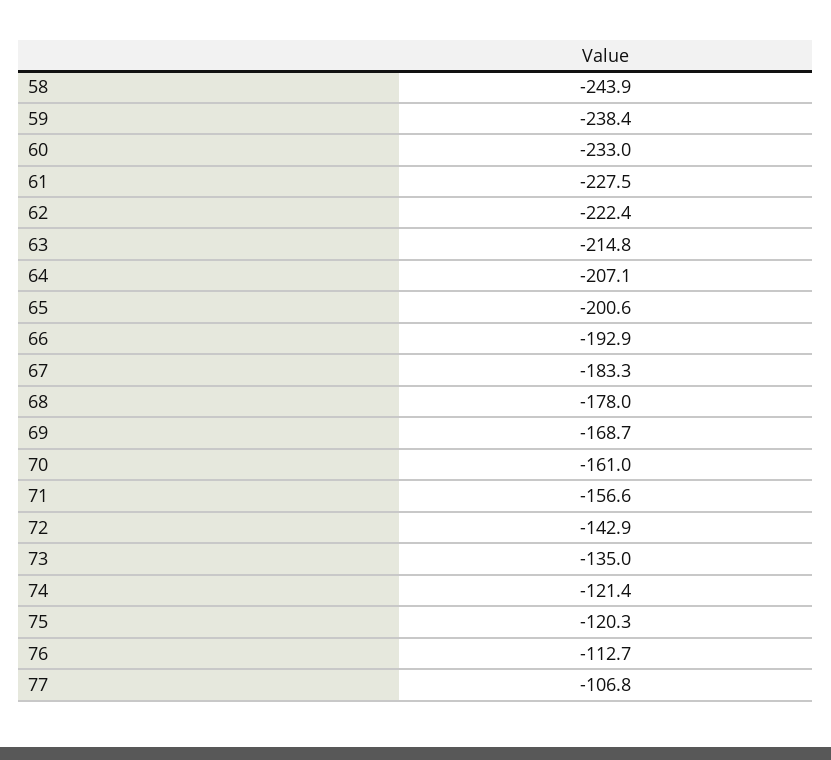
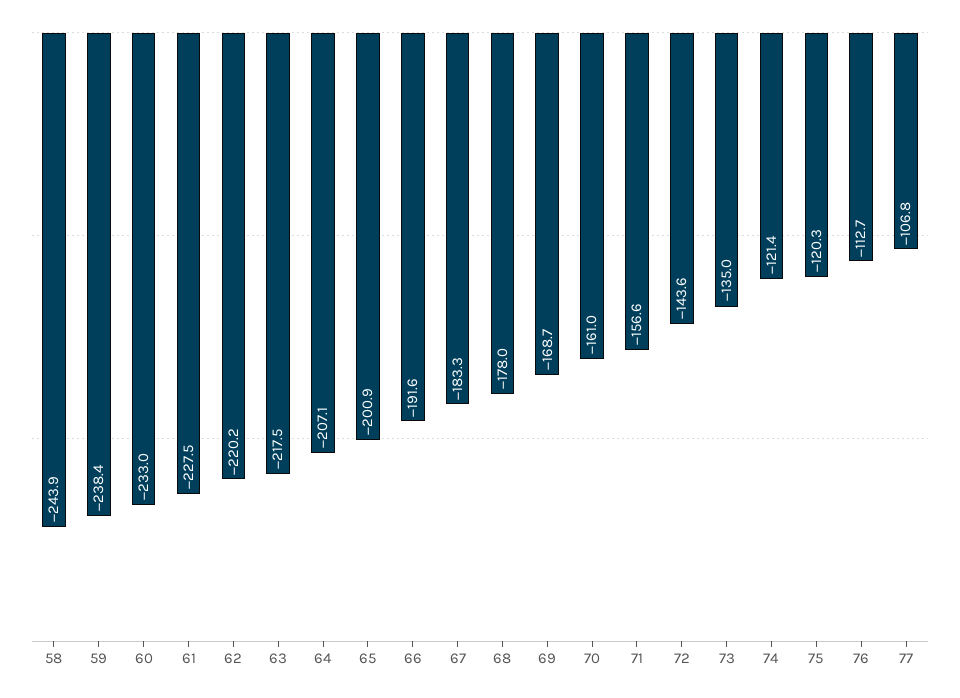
62: -222.4 -> -220.2
63: -214.8 -> -217.5
65: -200.6 -> -200.9
66: -192.9 -> -191.6
72: -142.9 -> -143.6

